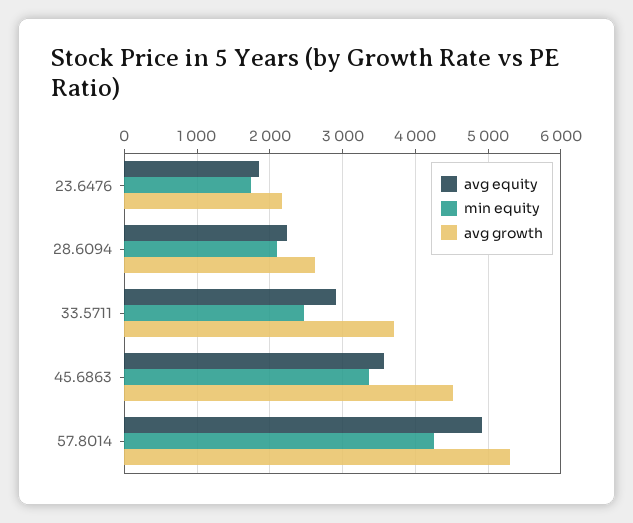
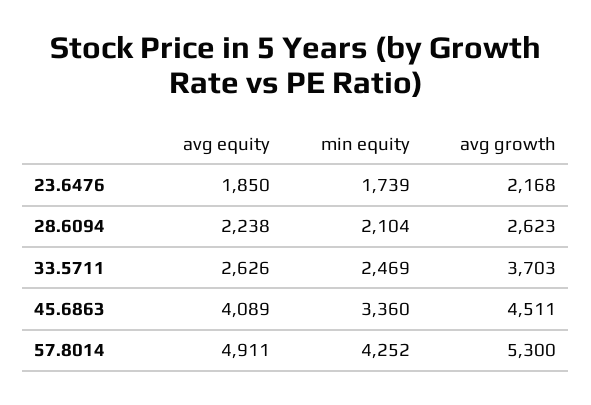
avg equity, 33.5711: 2900 -> 2626
avg equity, 45.6863: 3600 -> 4089

